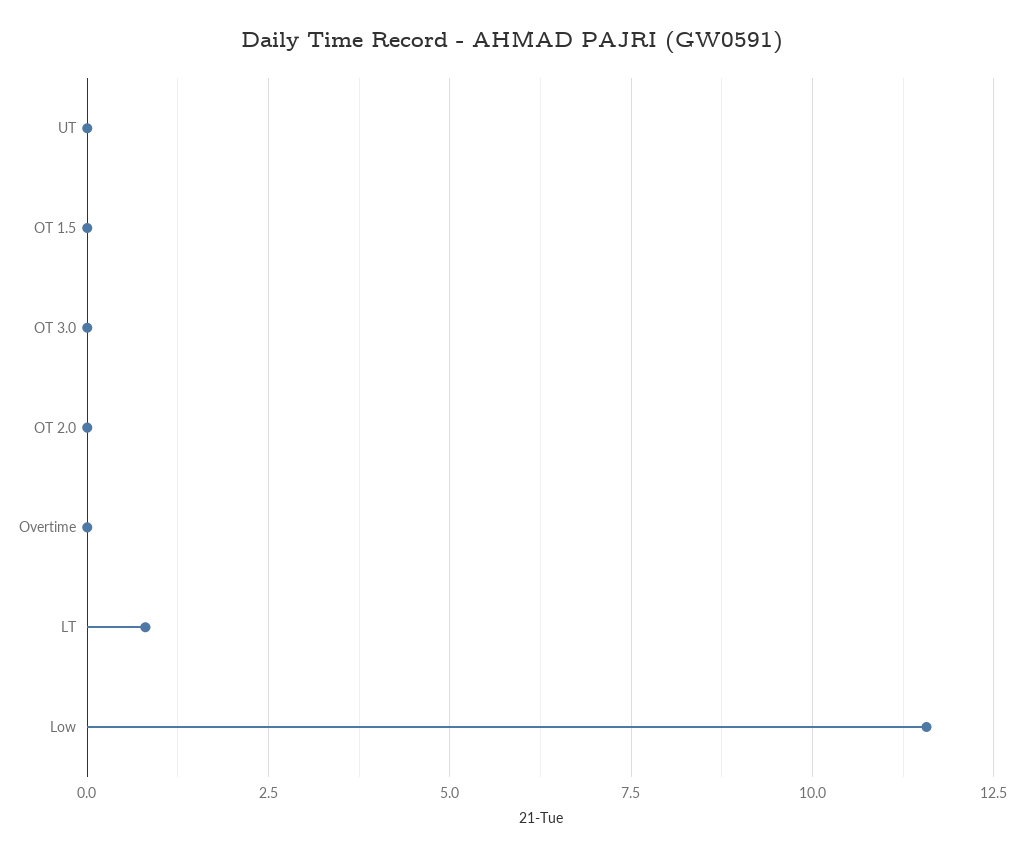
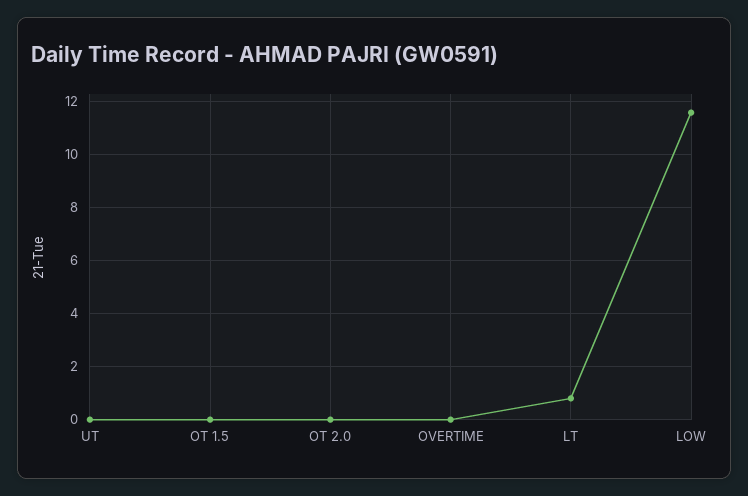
OT 3.0: 0 -> none

